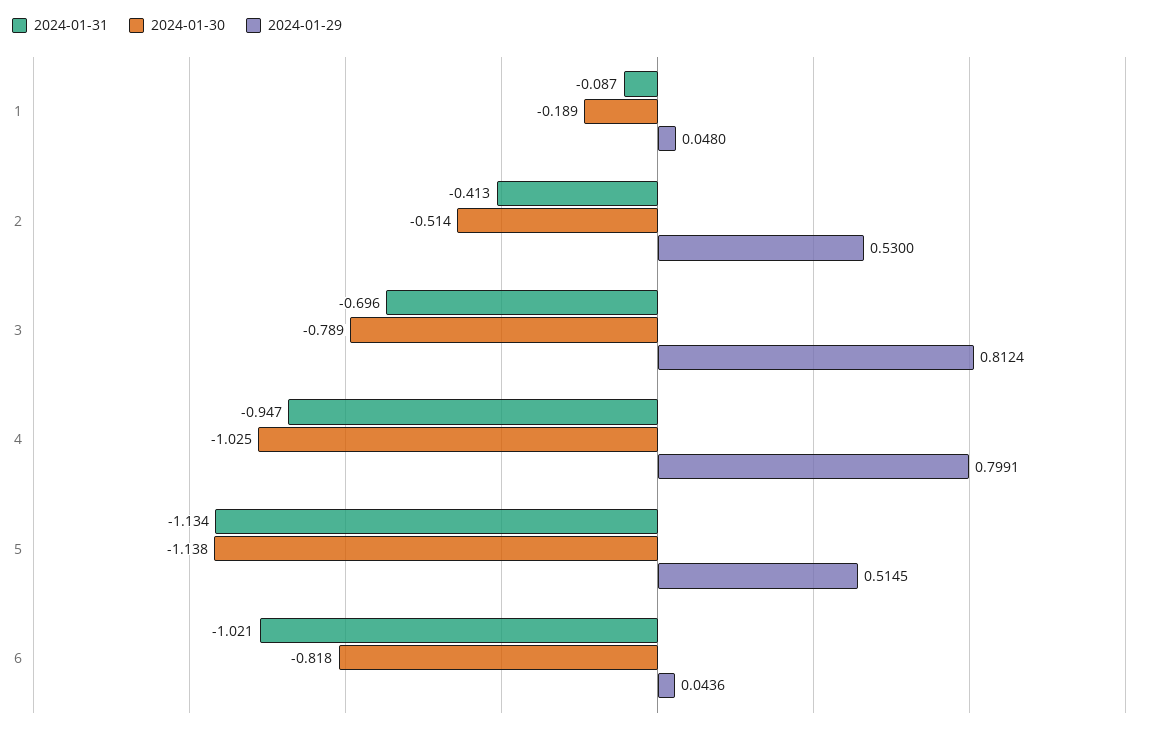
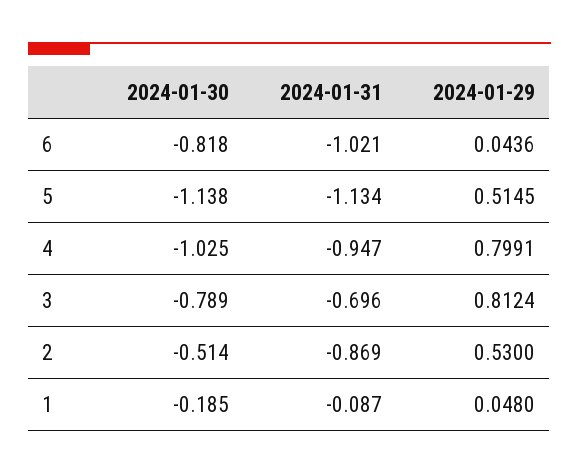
2024-01-30, 1: -0.189 -> -0.185
2024-01-31, 2: -0.413 -> -0.869

